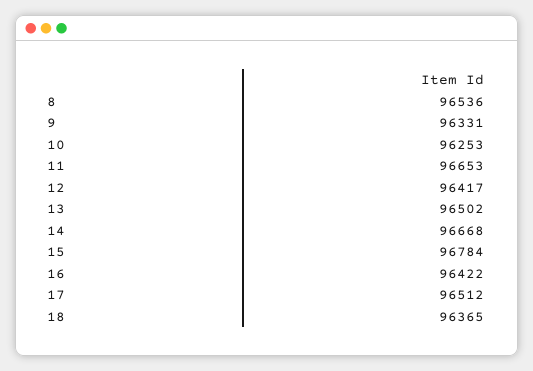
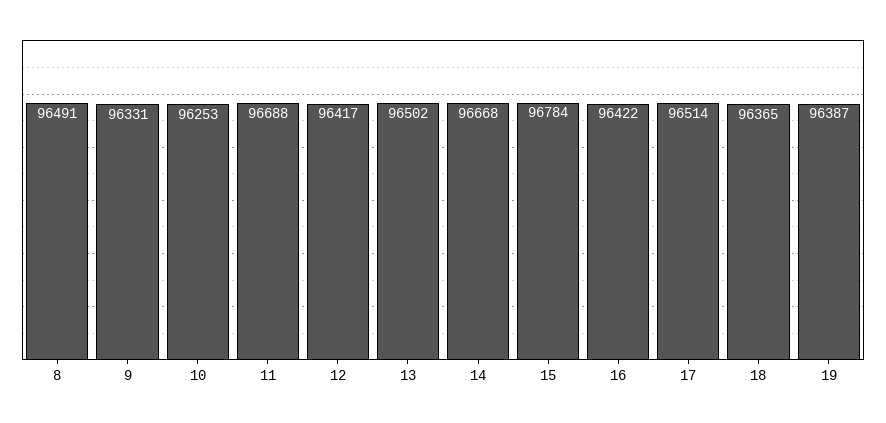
8: 96536 -> 96491
11: 96653 -> 96688
17: 96512 -> 96514
19: none -> 96387

